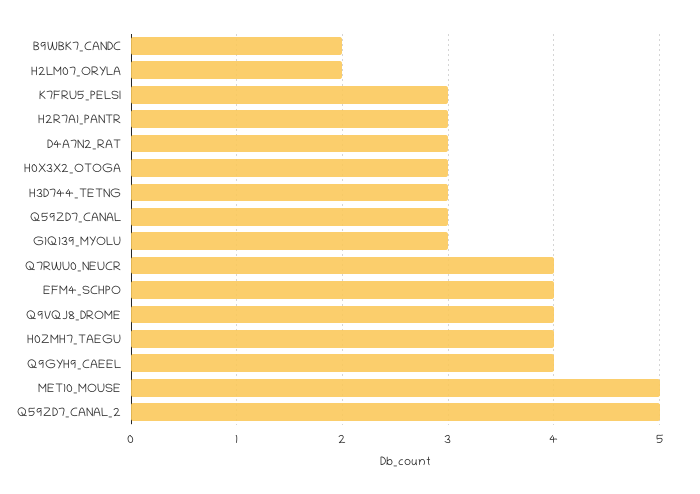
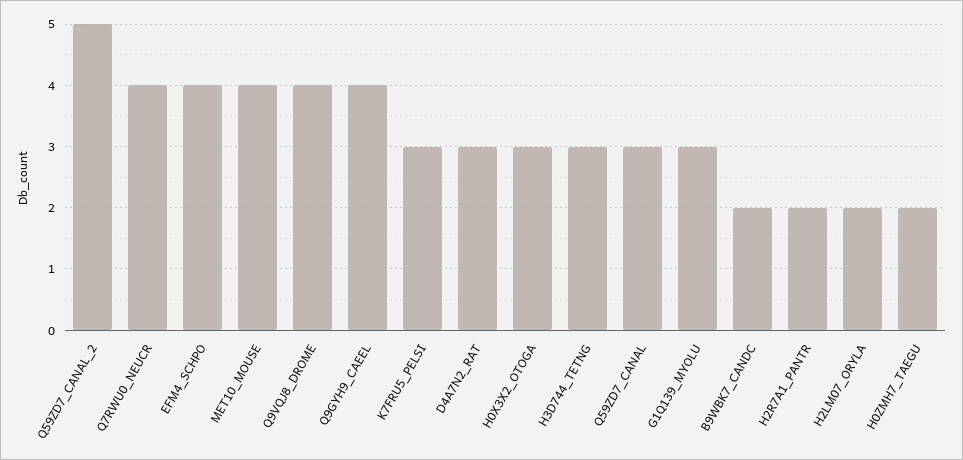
H2R7A1_PANTR: 3 -> 2
H0ZMH7_TAEGU: 4 -> 2
MET10_MOUSE: 5 -> 4

